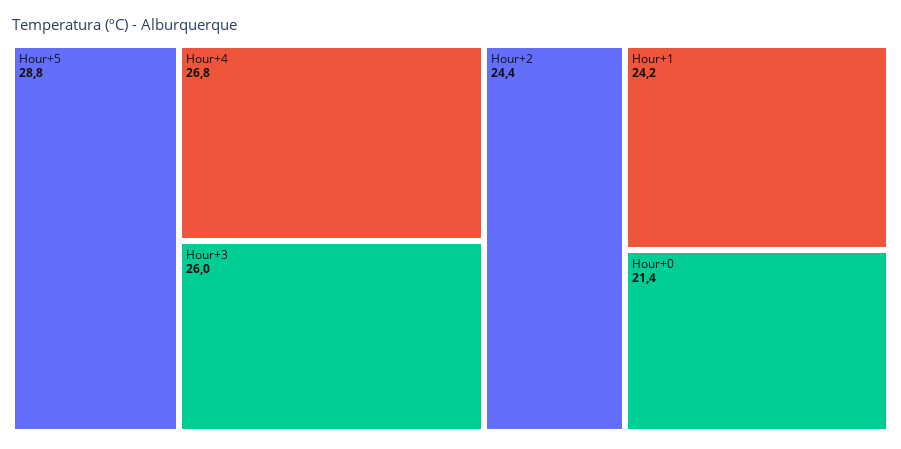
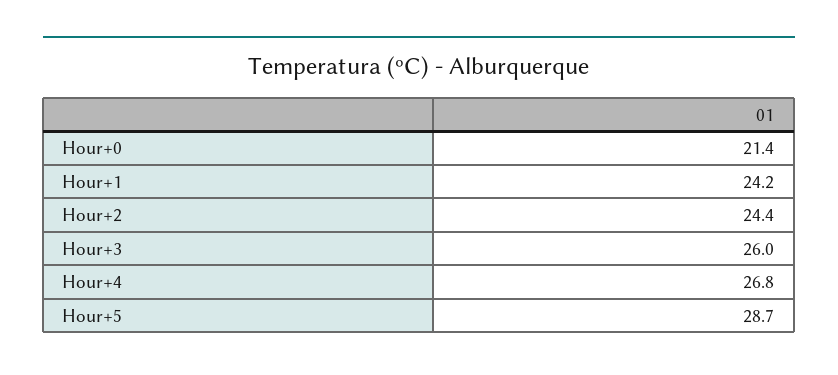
Hour+5: 28.8 -> 28.7

